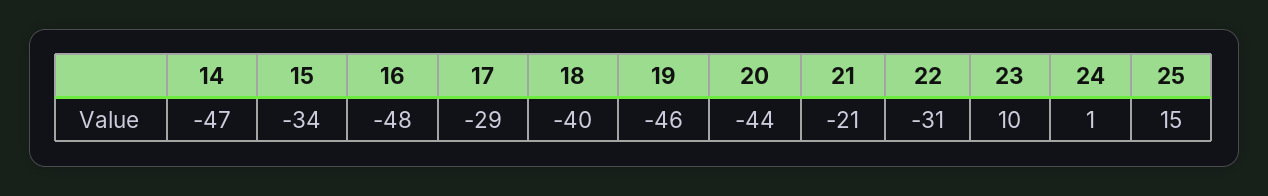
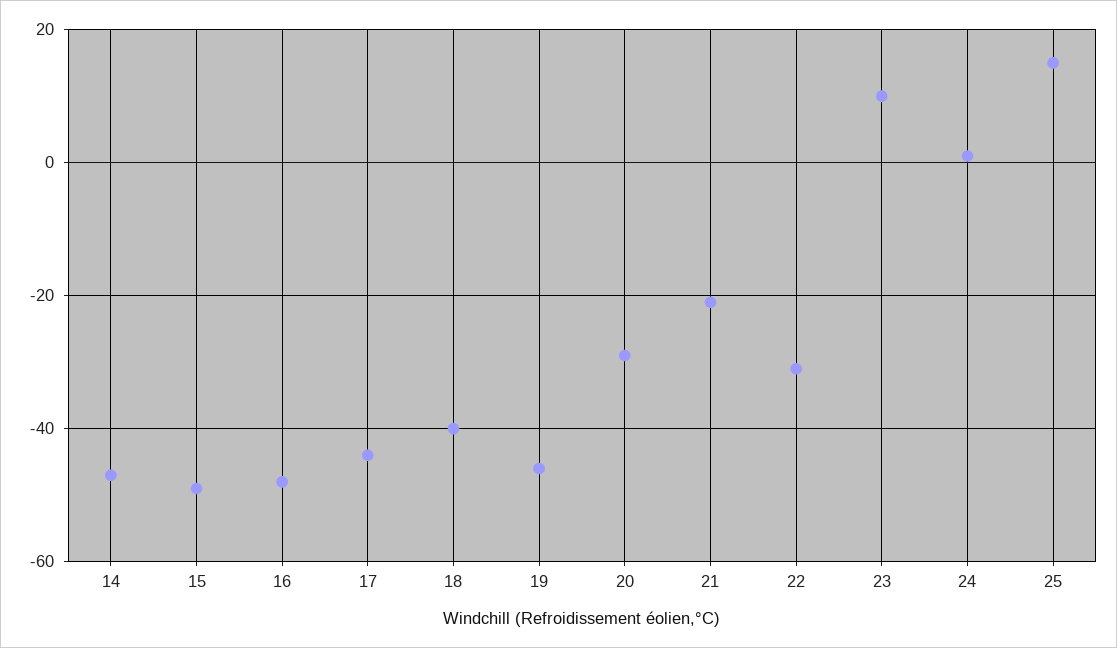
15: -34 -> -50
17: -29 -> -45
20: -44 -> -30

